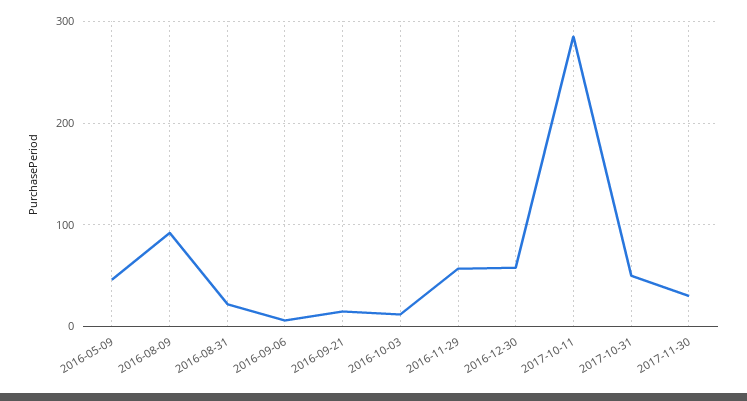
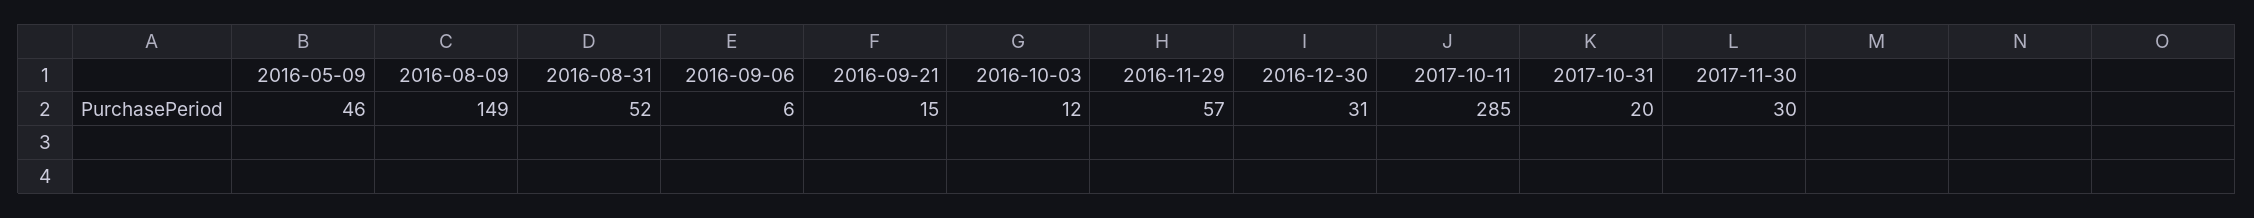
2016-08-09: 90 -> 149
2016-08-31: 20 -> 52
2016-12-30: 60 -> 31
2017-10-31: 50 -> 20

